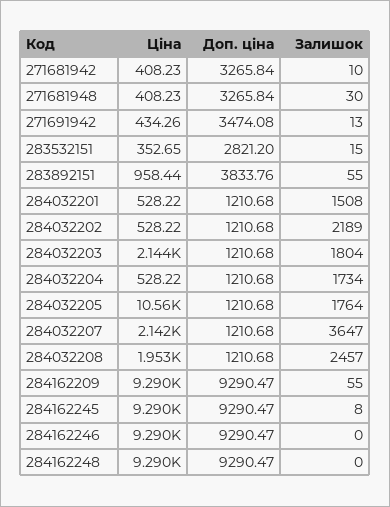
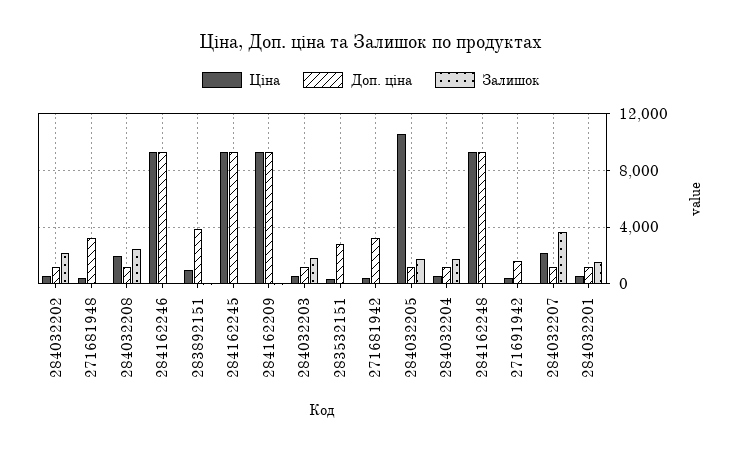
Доп. ціна, 271691942: 3474.08 -> 1500
Ціна, 284032203: 2144 -> 500

